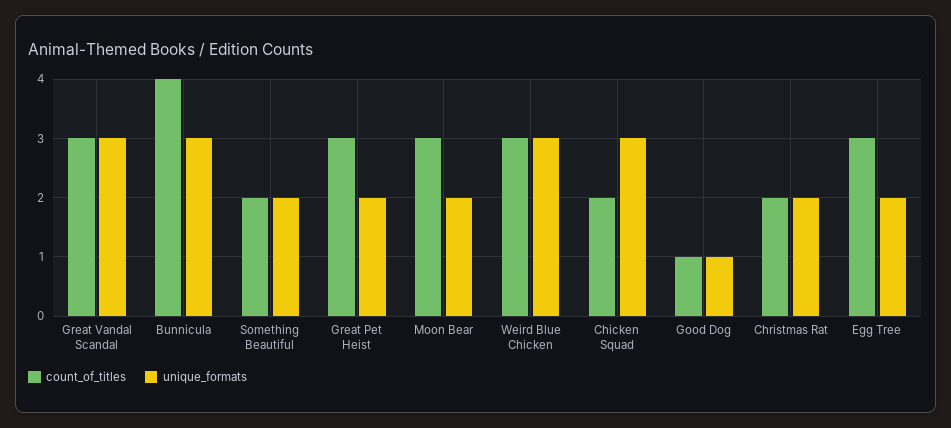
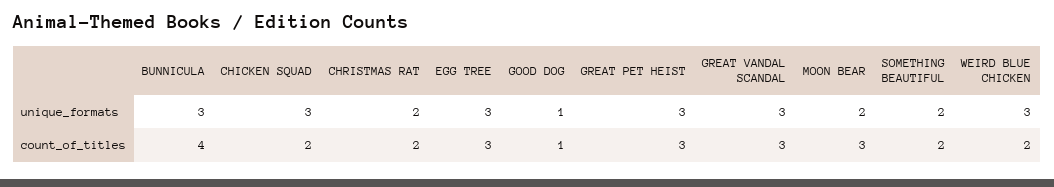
unique_formats, Great Pet Heist: 2 -> 3
count_of_titles, Weird Blue Chicken: 3 -> 2
unique_formats, Egg Tree: 2 -> 3

